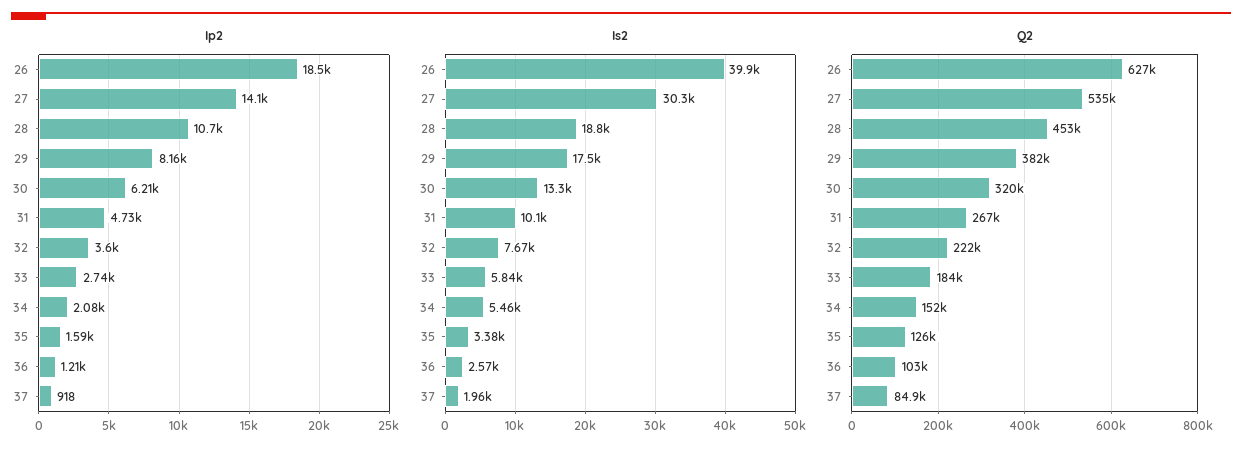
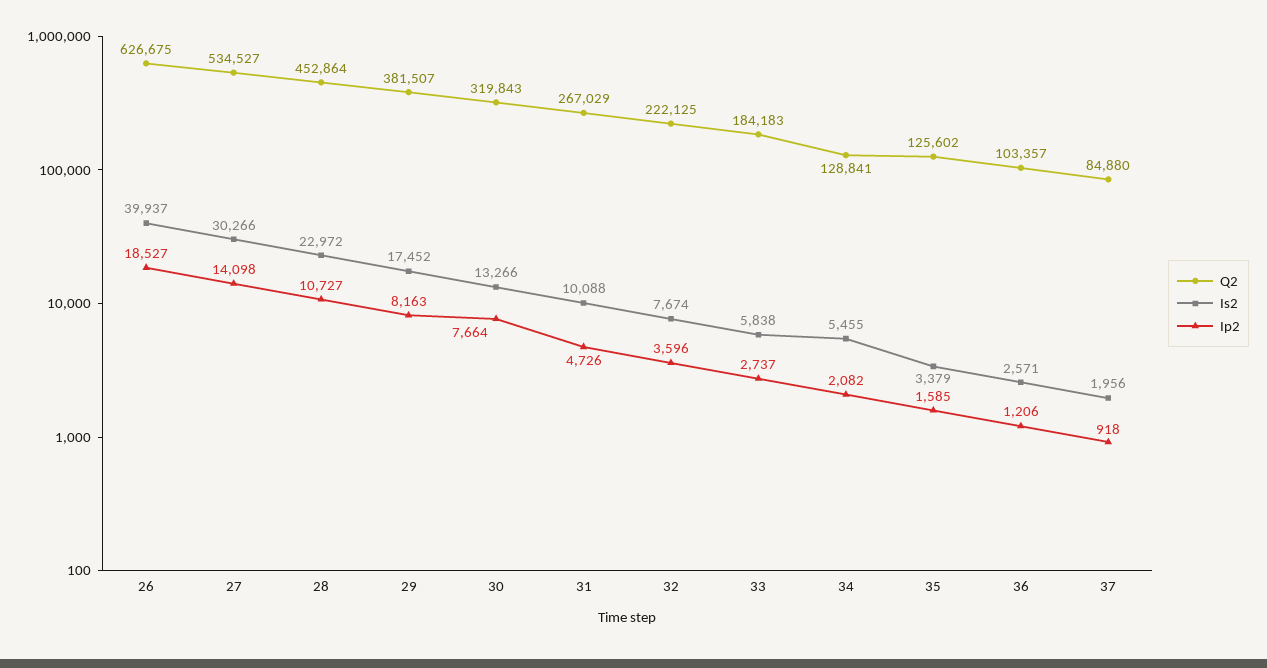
Ip2, 30: 6210 -> 7664
Is2, 28: 18800 -> 22972
Q2, 34: 152000 -> 128841

